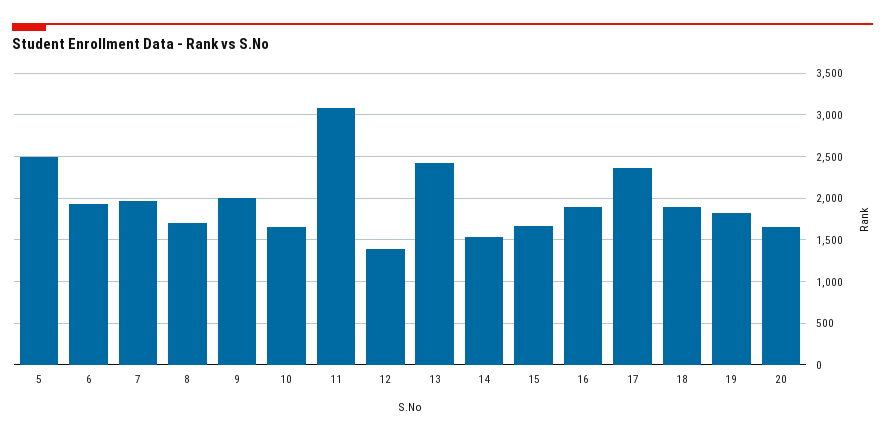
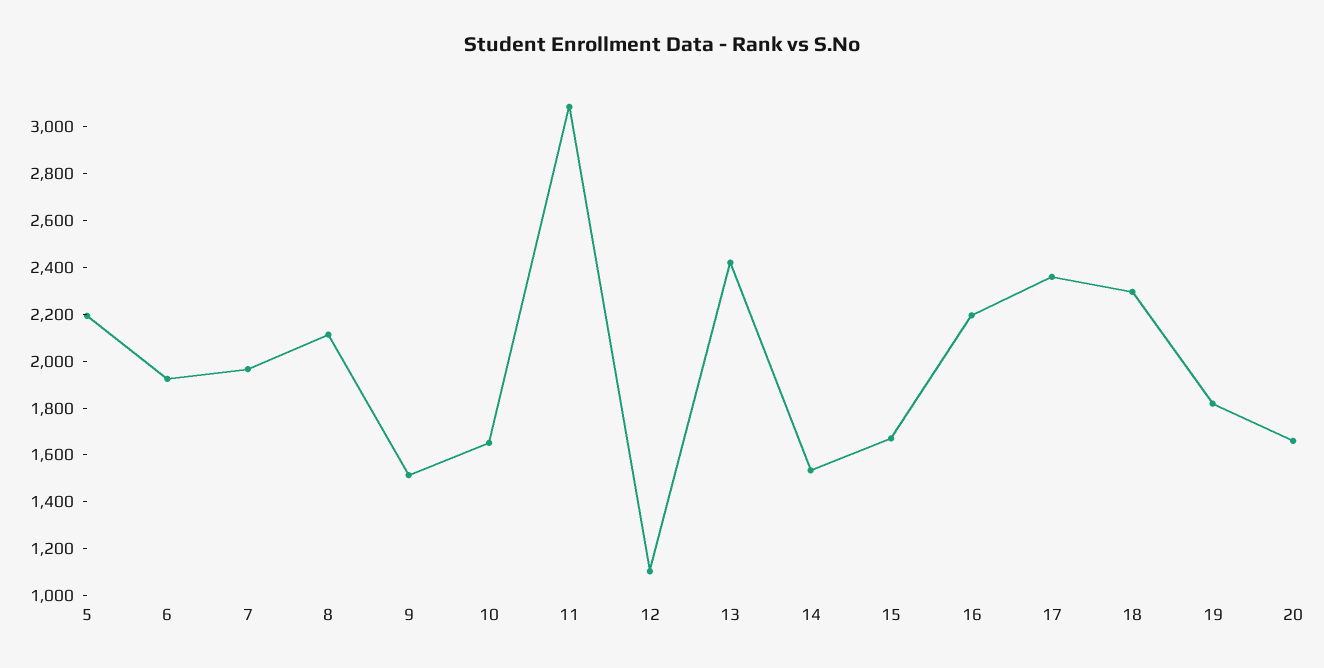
5: 2500 -> 2200
8: 1700 -> 2100
9: 2000 -> 1500
12: 1400 -> 1100
16: 1900 -> 2200
18: 1900 -> 2300

